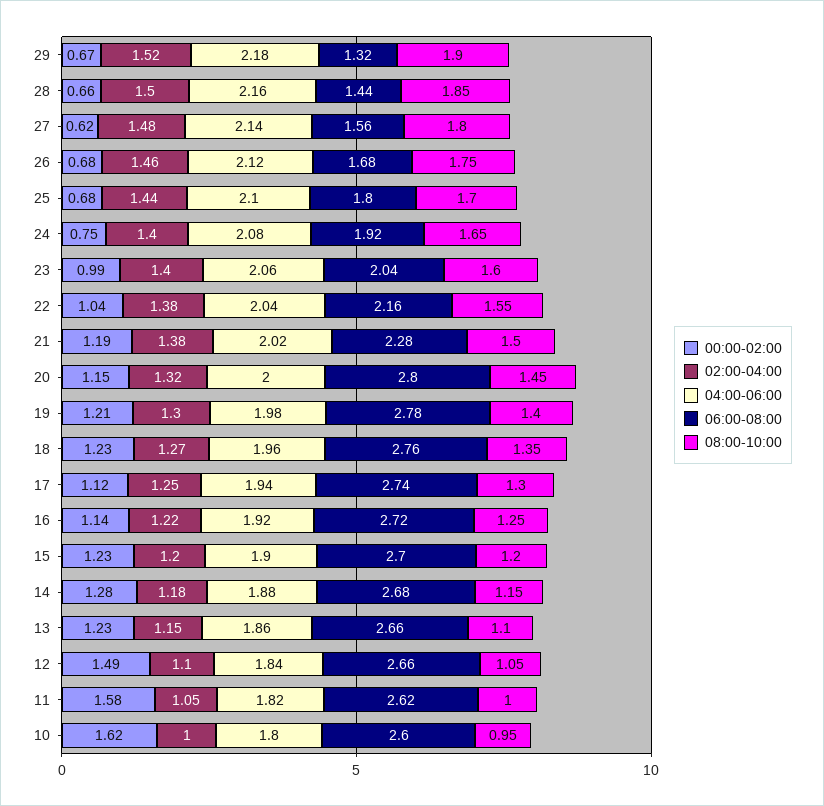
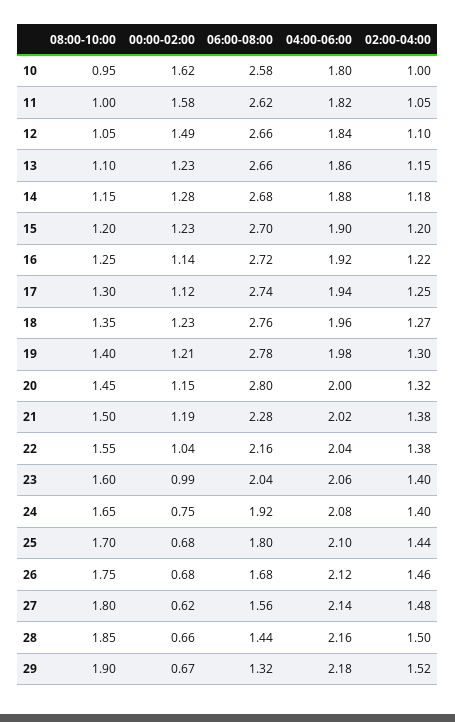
06:00-08:00, 10: 2.6 -> 2.58

